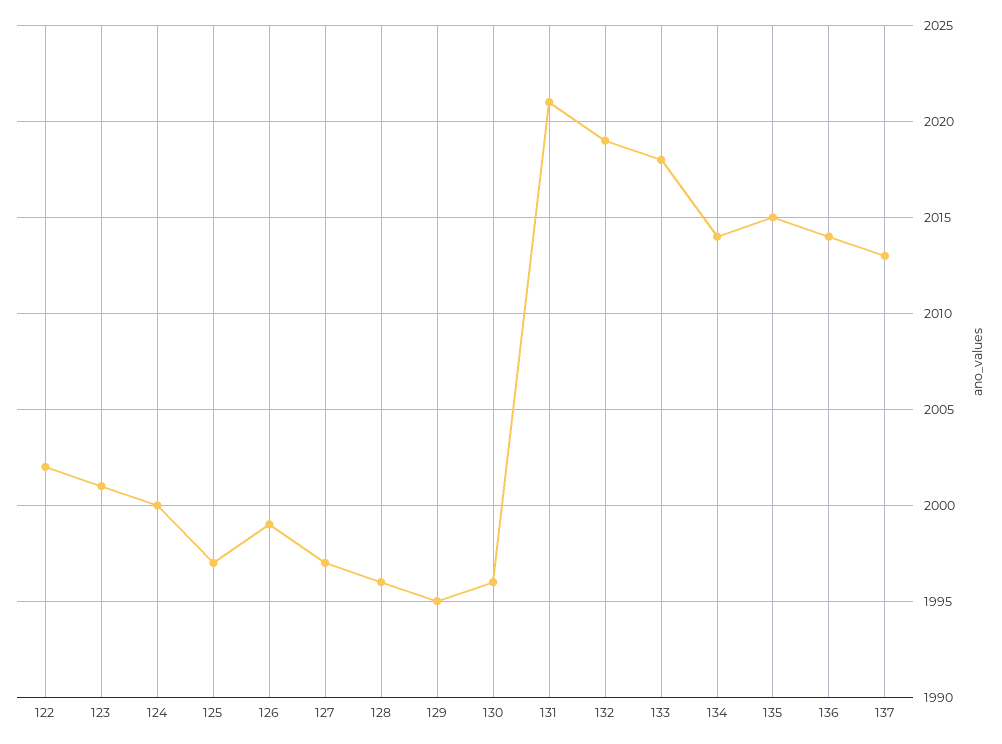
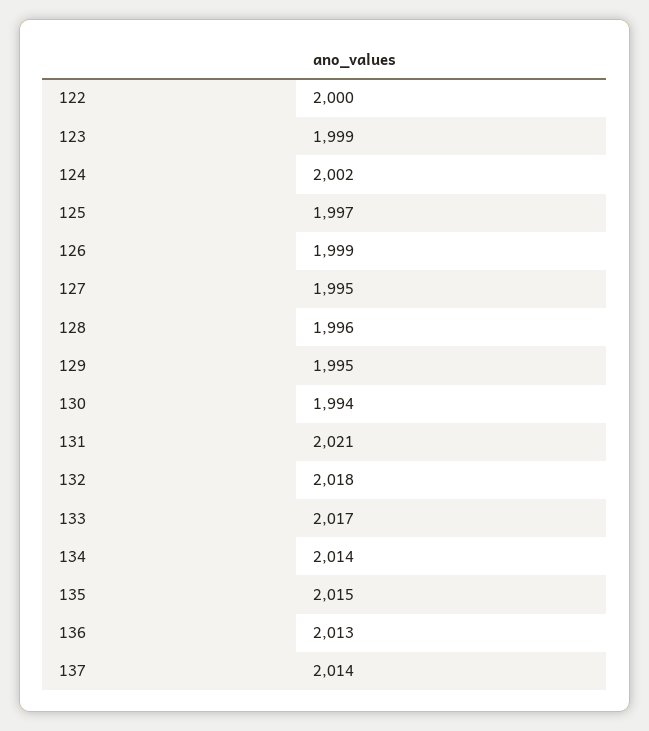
122: 2002 -> 2000
123: 2001 -> 1999
124: 2000 -> 2002
127: 1997 -> 1995
130: 1996 -> 1994
132: 2019 -> 2018
133: 2018 -> 2017
136: 2014 -> 2013
137: 2013 -> 2014

